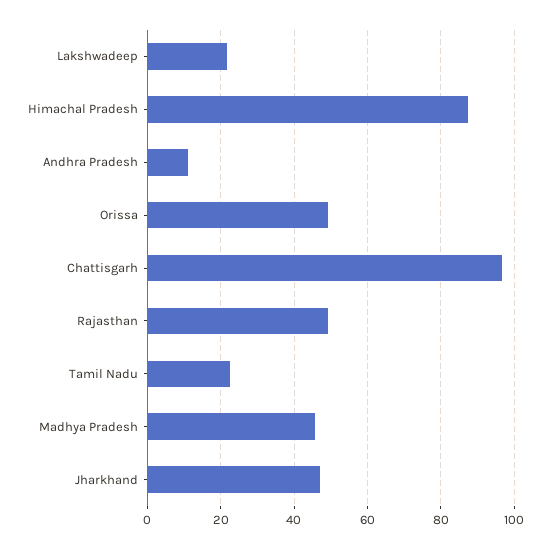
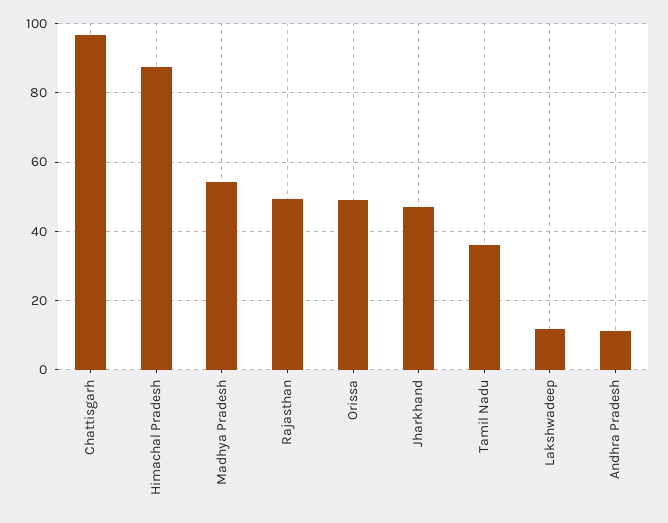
Lakshwadeep: 22 -> 12
Tamil Nadu: 22 -> 36
Madhya Pradesh: 46 -> 54

